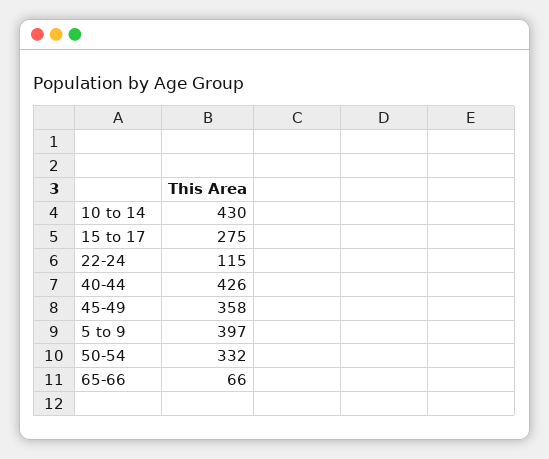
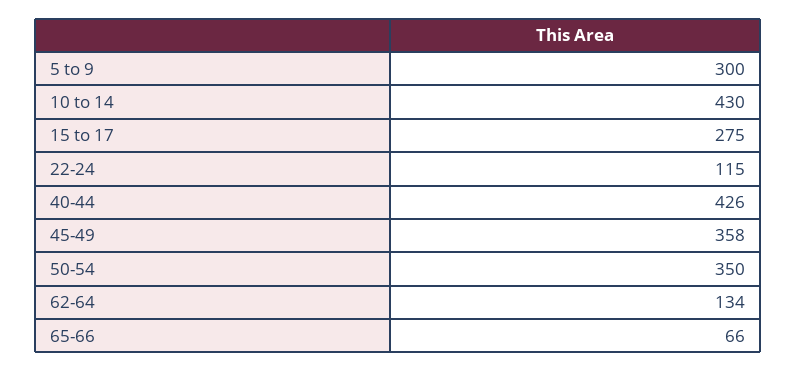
5 to 9: 397 -> 300
50-54: 332 -> 350
62-64: none -> 134

